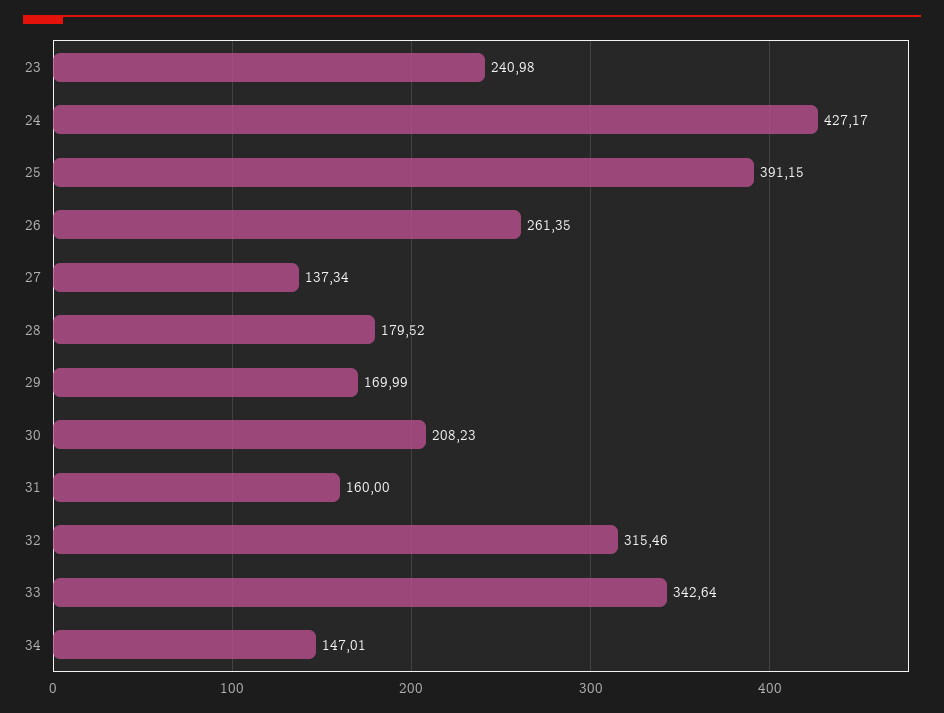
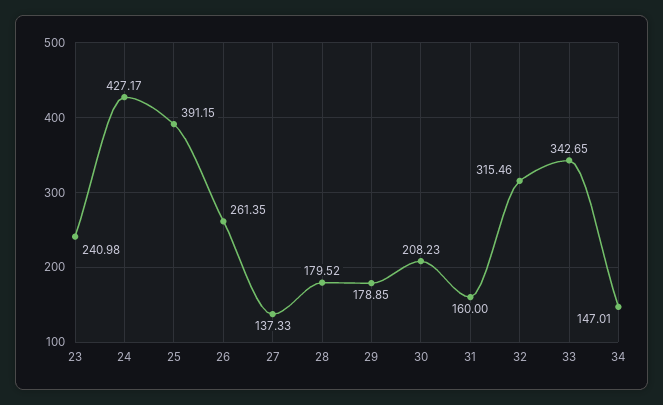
27: 137.34 -> 137.33
29: 169.99 -> 178.85
33: 342.64 -> 342.65

